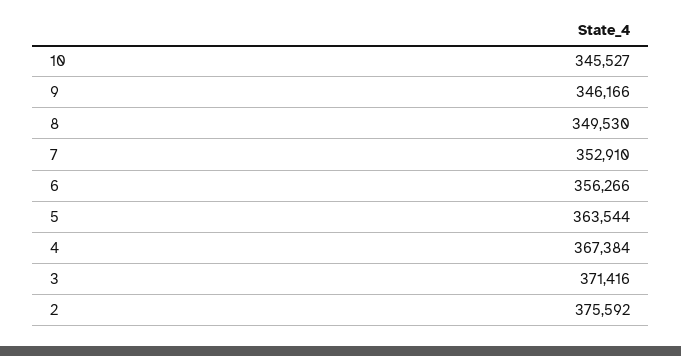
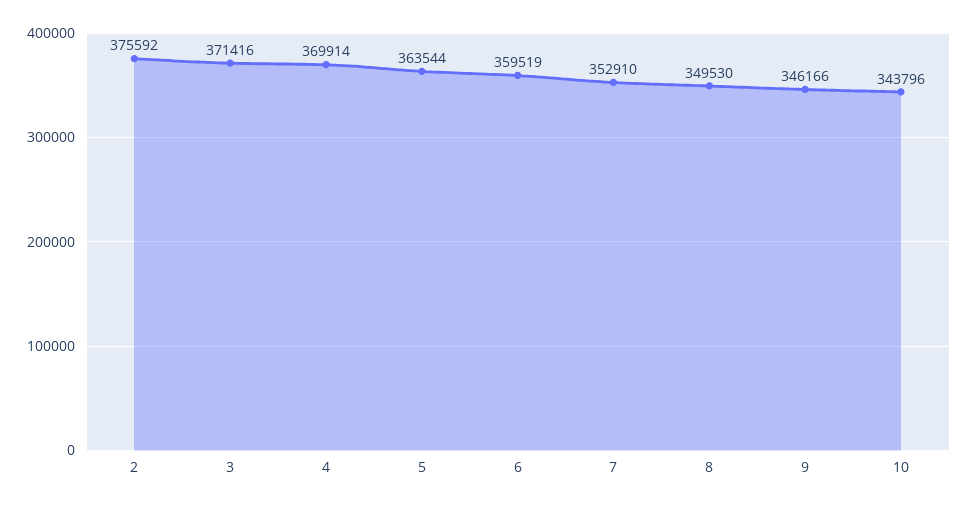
10: 345527 -> 343796
6: 356266 -> 359519
4: 367384 -> 369914

